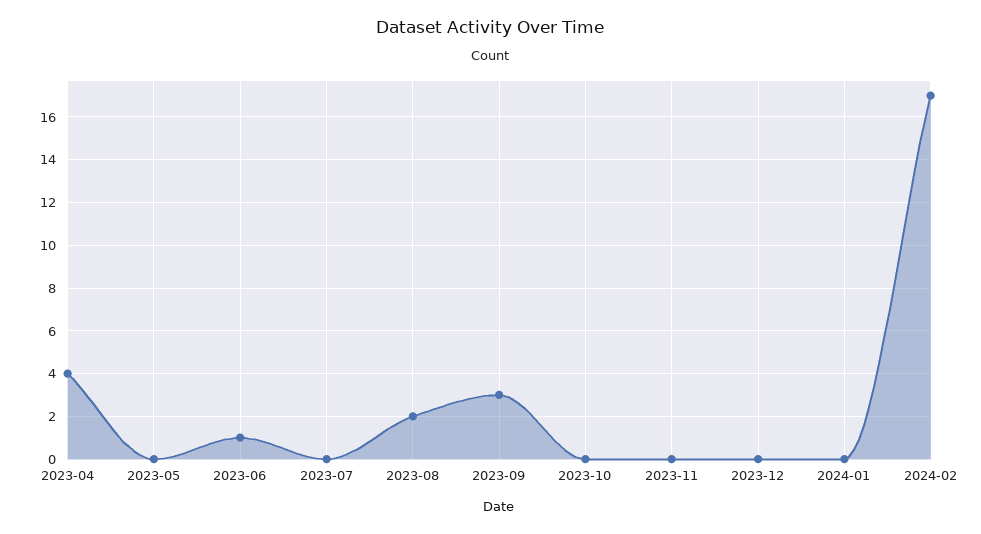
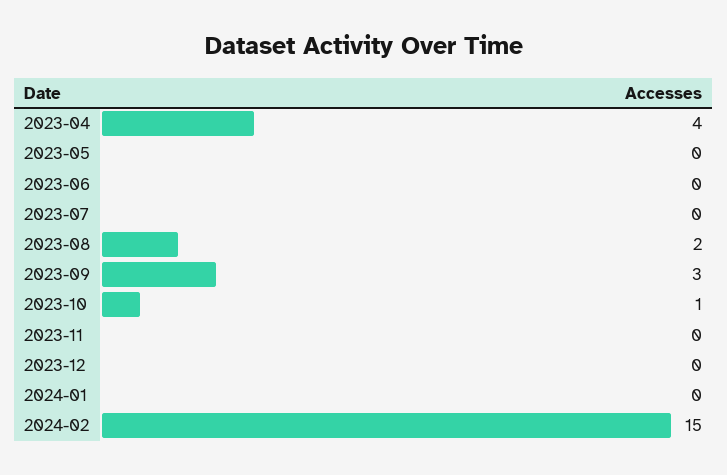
2023-06: 1 -> 0
2023-10: 0 -> 1
2024-02: 17 -> 15

